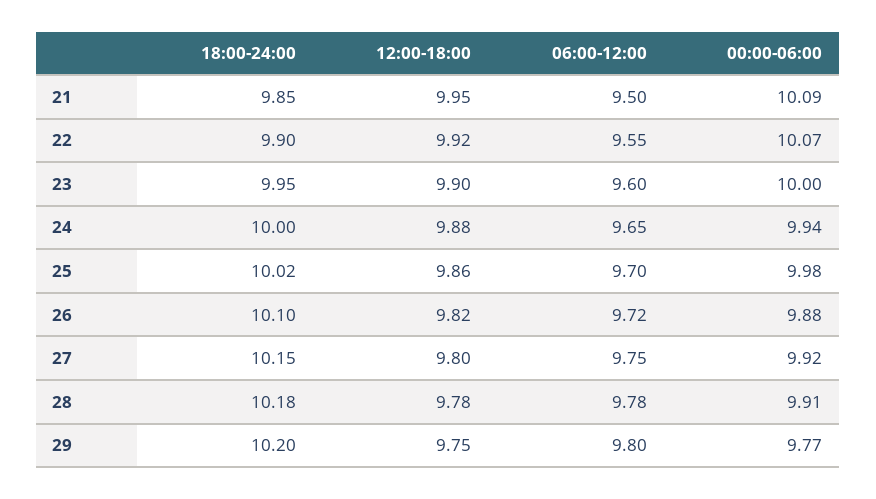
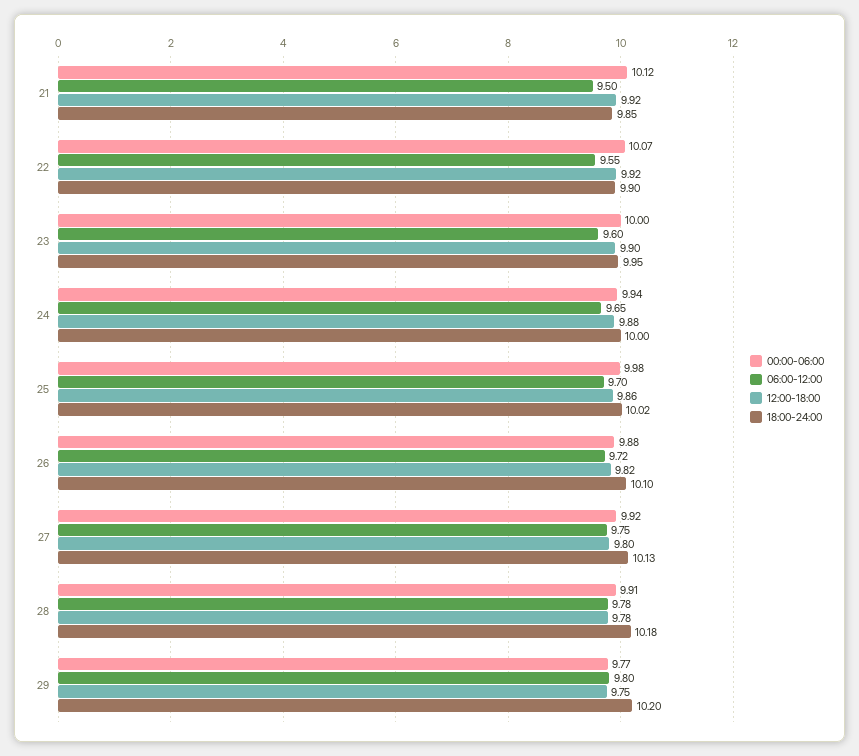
12:00-18:00, 21: 9.95 -> 9.92
00:00-06:00, 21: 10.09 -> 10.12
18:00-24:00, 27: 10.15 -> 10.13

